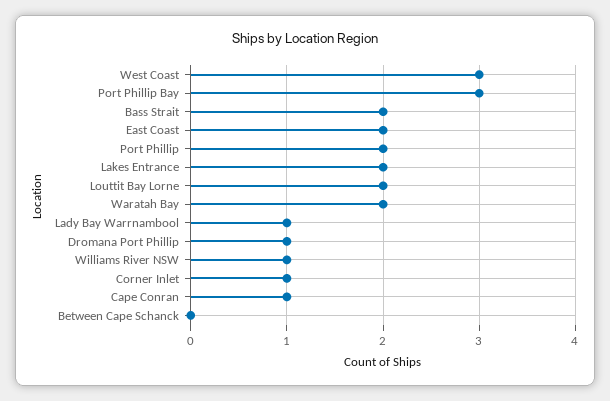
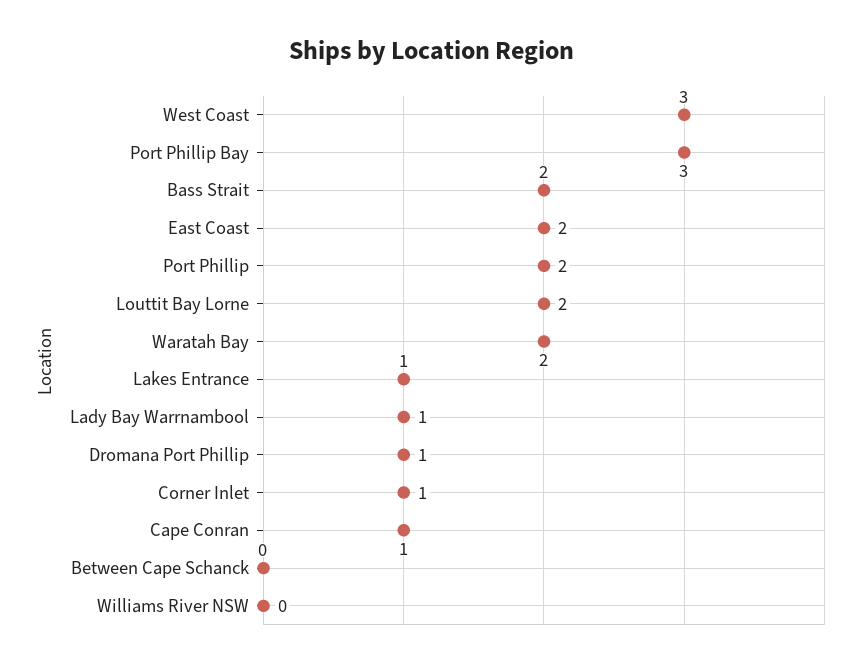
Lakes Entrance: 2 -> 1
Williams River NSW: 1 -> 0

